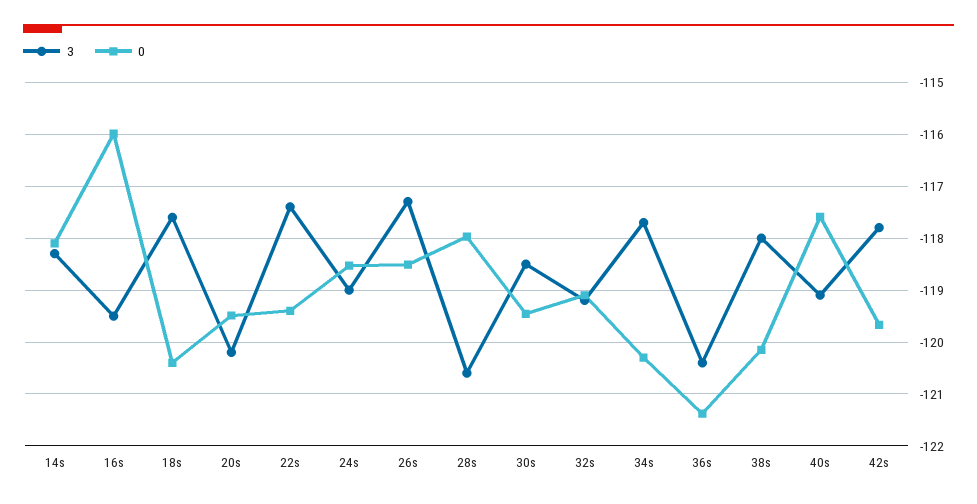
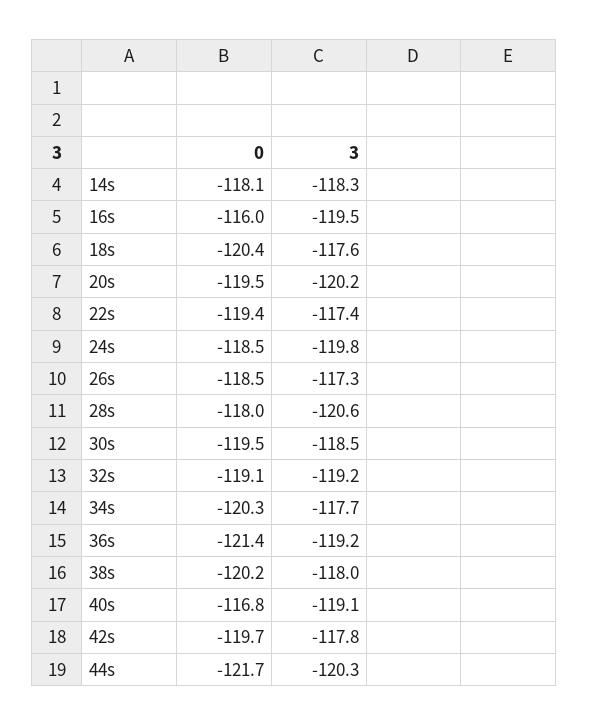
3, 24s: -119 -> -119.8
3, 36s: -120.4 -> -119.2
0, 40s: -117.6 -> -116.8
0, 44s: none -> -121.7
3, 44s: none -> -120.3

